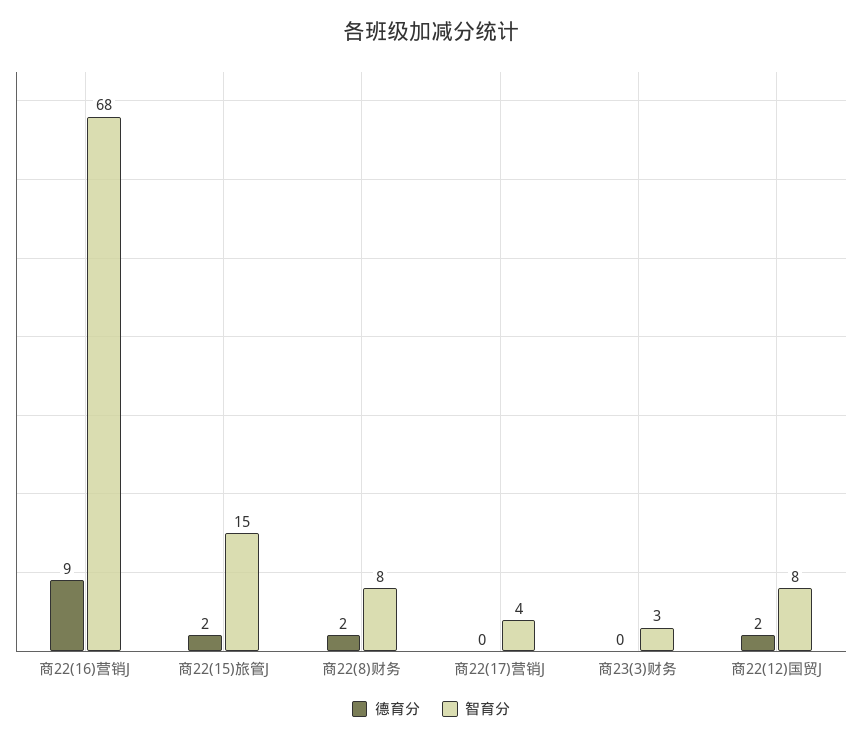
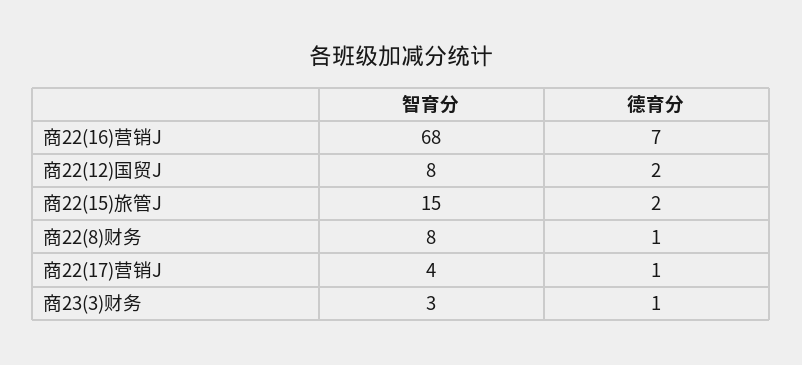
德育分, 商22(16)营销J: 9 -> 7
德育分, 商22(8)财务: 2 -> 1
德育分, 商22(17)营销J: 0 -> 1
德育分, 商23(3)财务: 0 -> 1

